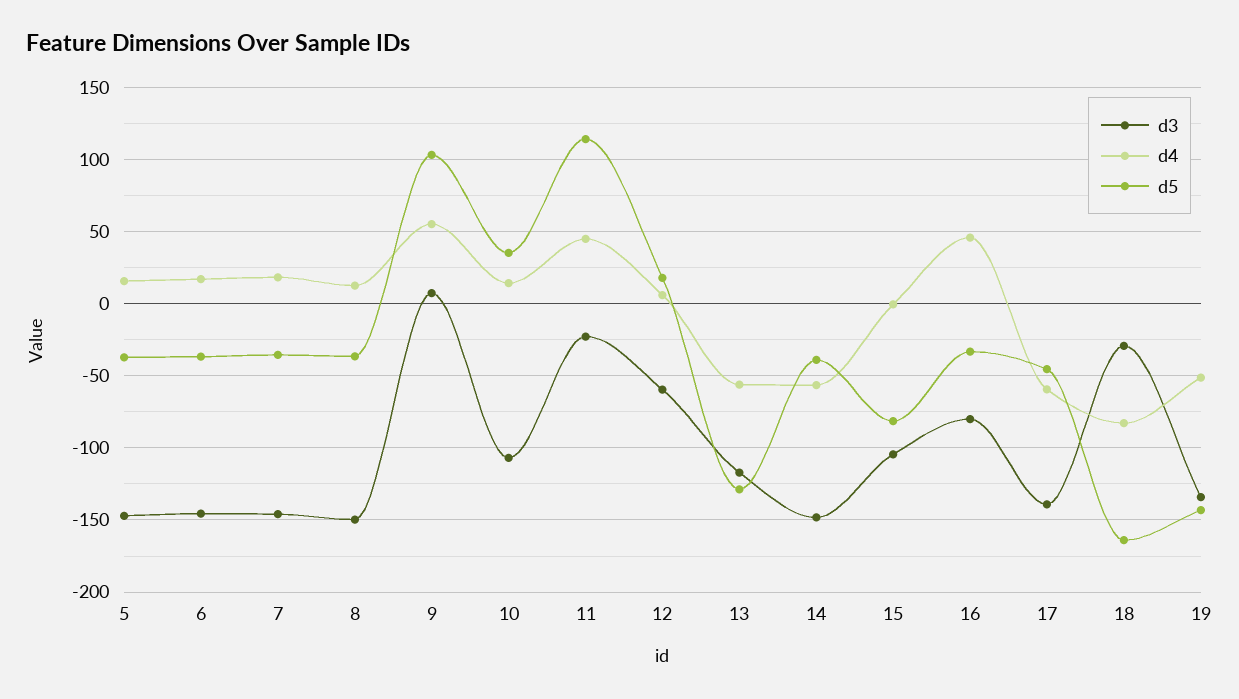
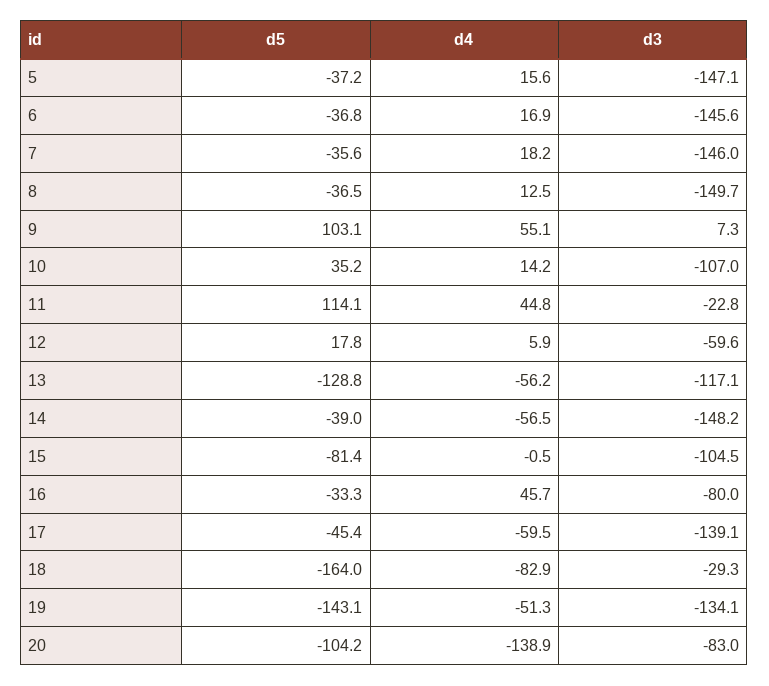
d5, 20: none -> -104.2
d4, 20: none -> -138.9
d3, 20: none -> -83

